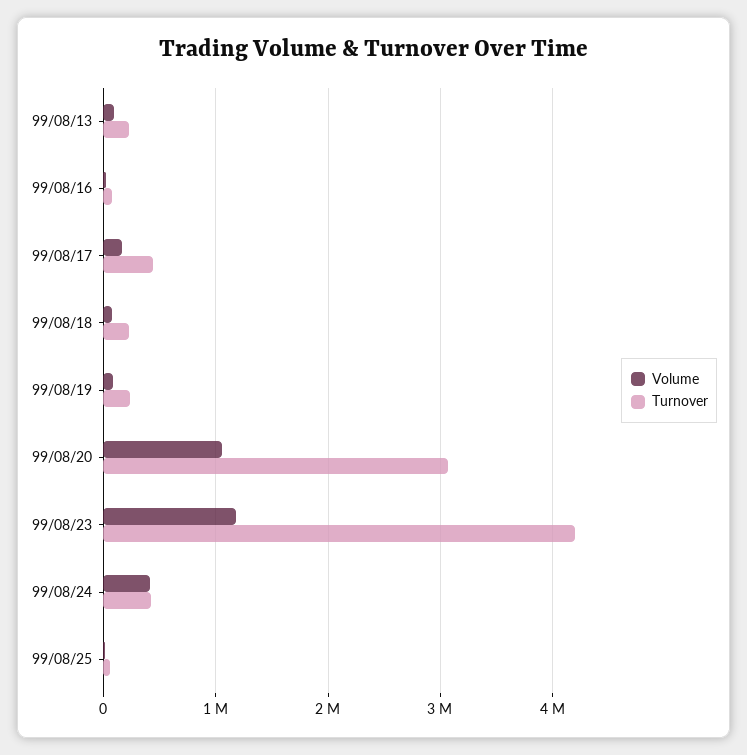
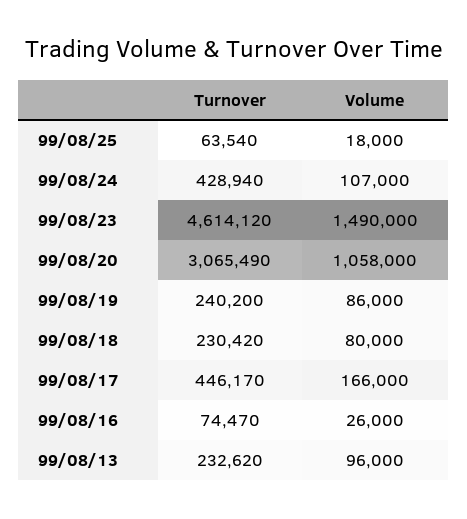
Volume, 99/08/23: 1200000 -> 1490000
Turnover, 99/08/23: 4200000 -> 4614120
Volume, 99/08/24: 400000 -> 107000

